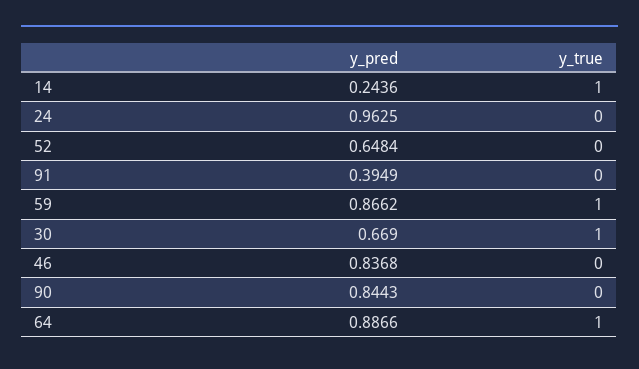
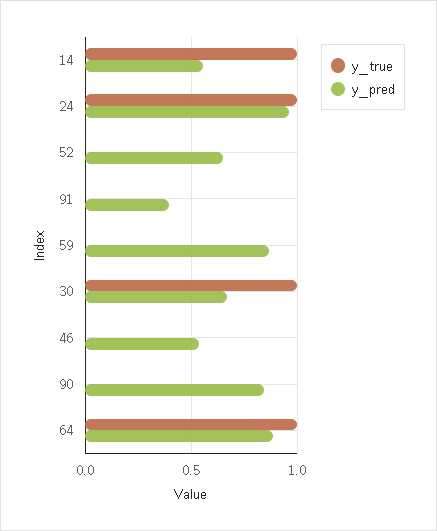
y_pred, 14: 0.2436 -> 0.55
y_true, 24: 0 -> 1
y_true, 59: 1 -> 0
y_pred, 46: 0.8368 -> 0.55

